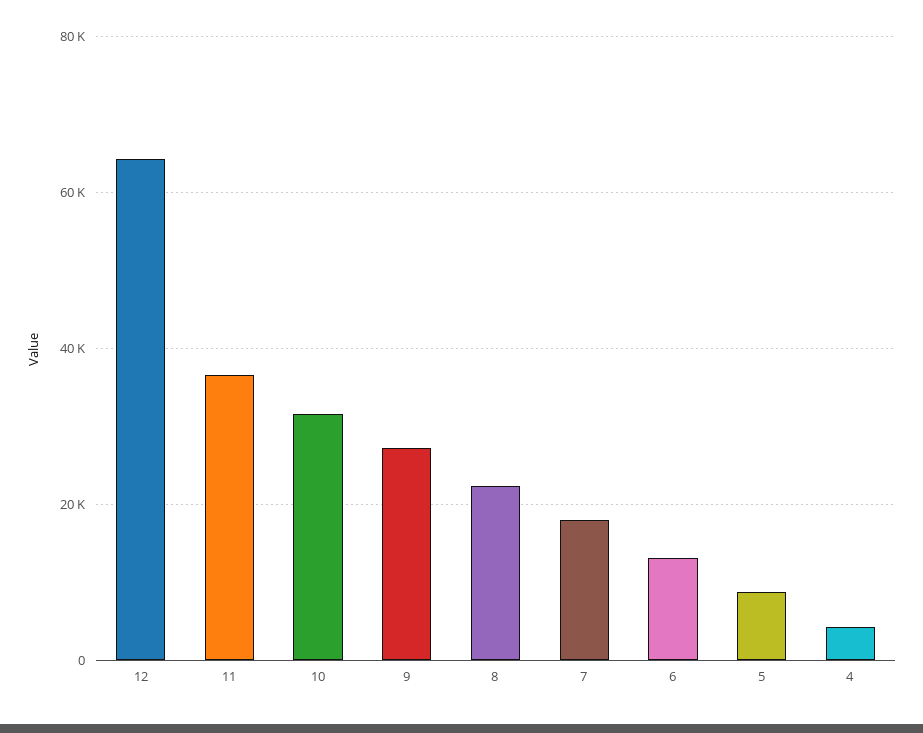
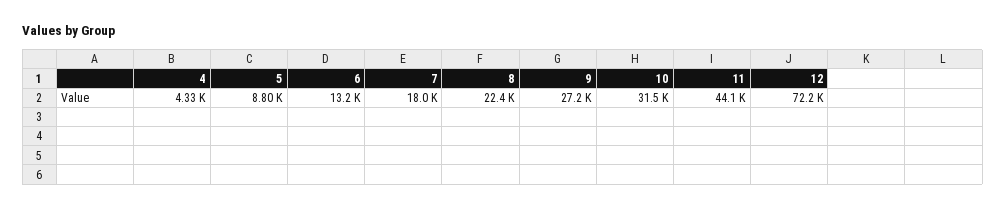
12: 64000 -> 72200
11: 36000 -> 44100

